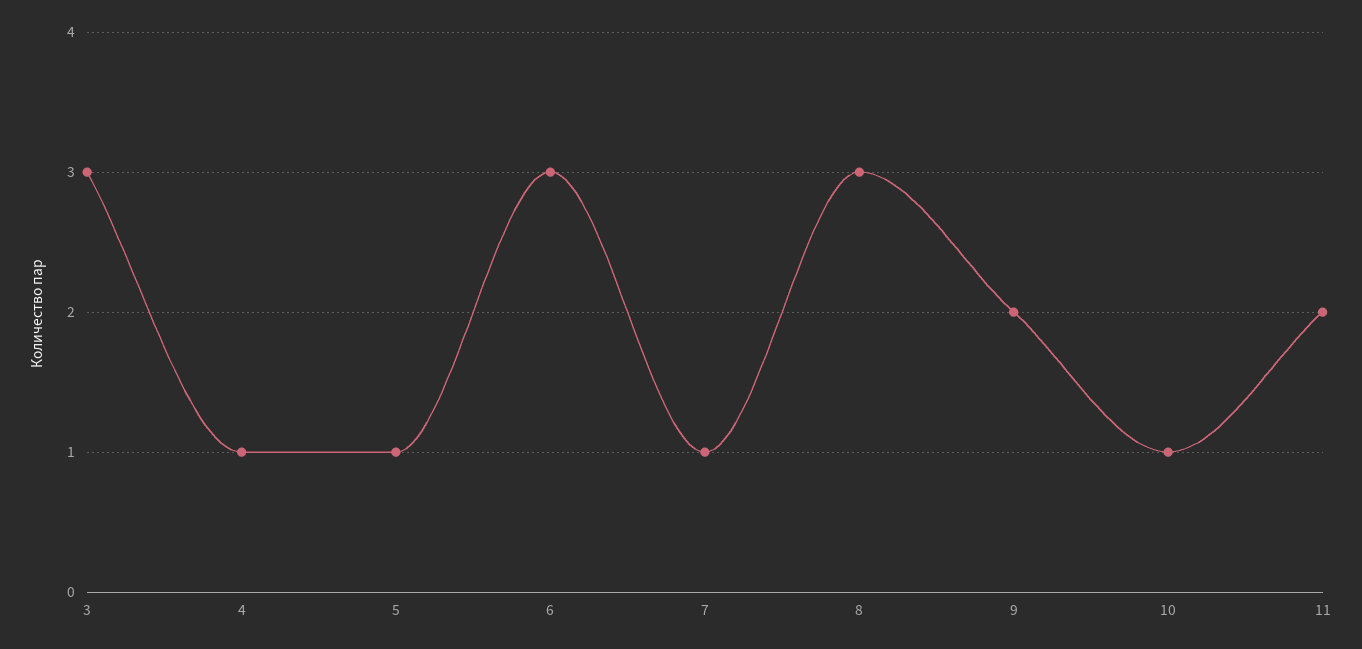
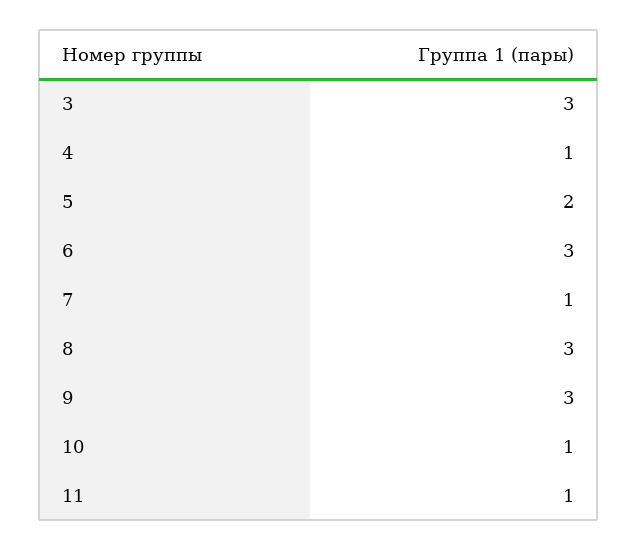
5: 1 -> 2
9: 2 -> 3
11: 2 -> 1

